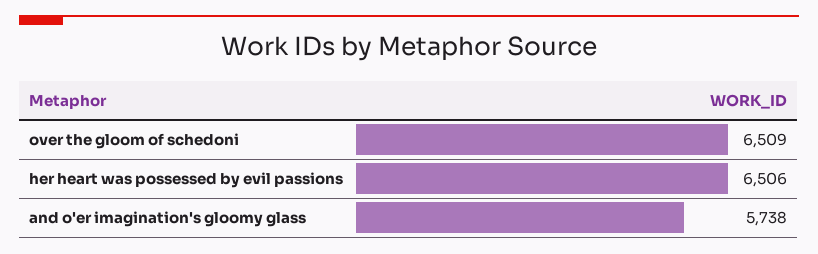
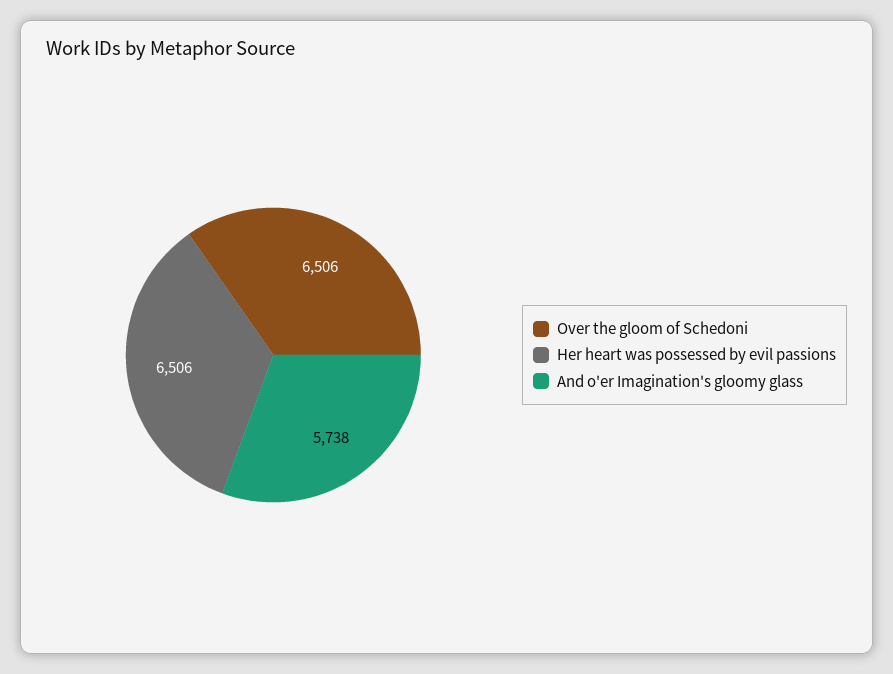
over the gloom of schedoni: 6509 -> 6506

